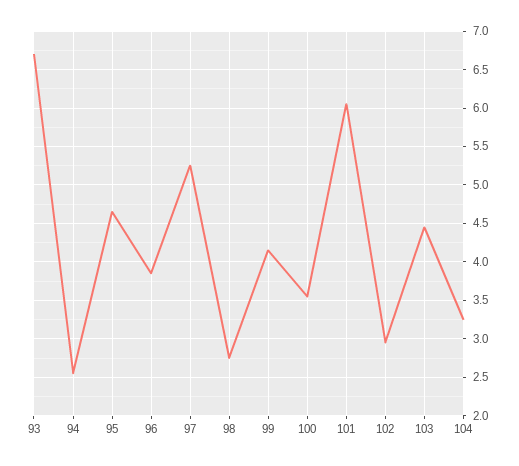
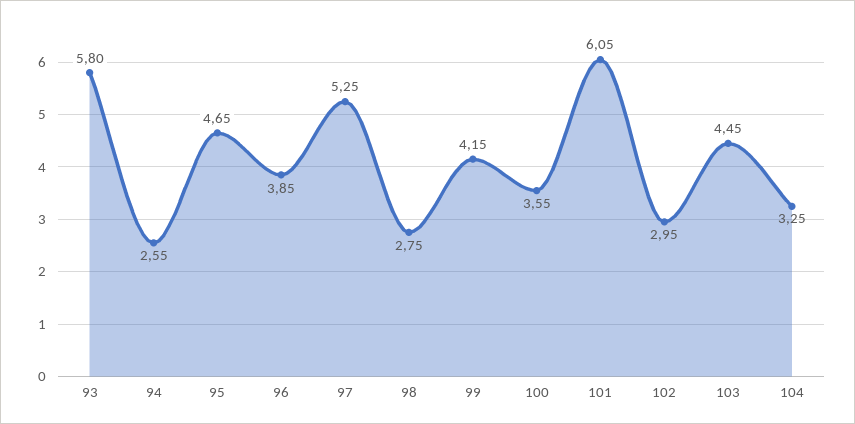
93: 6.7 -> 5.8

